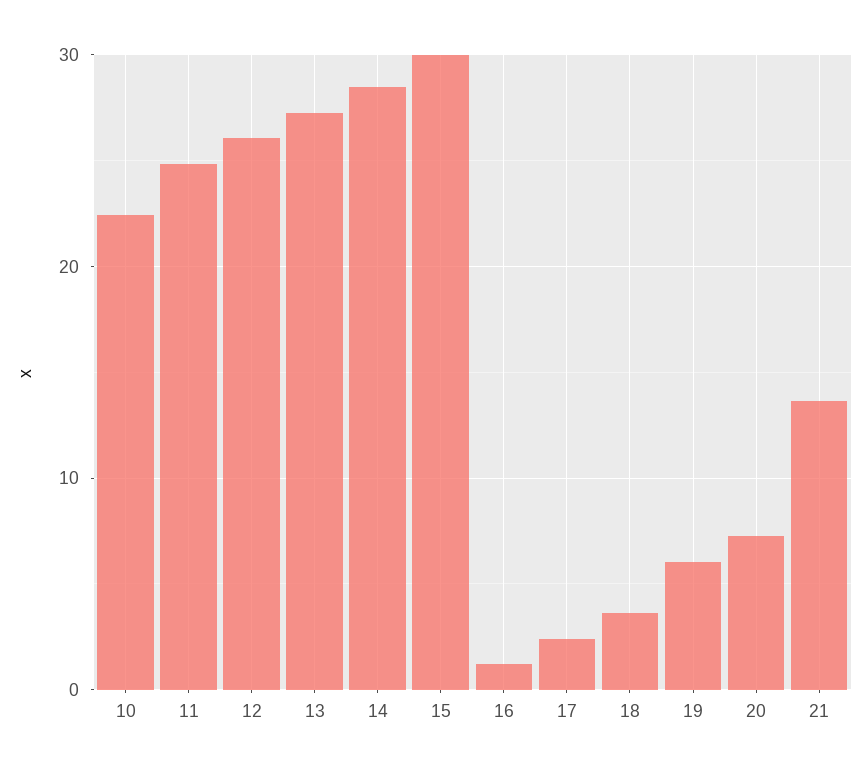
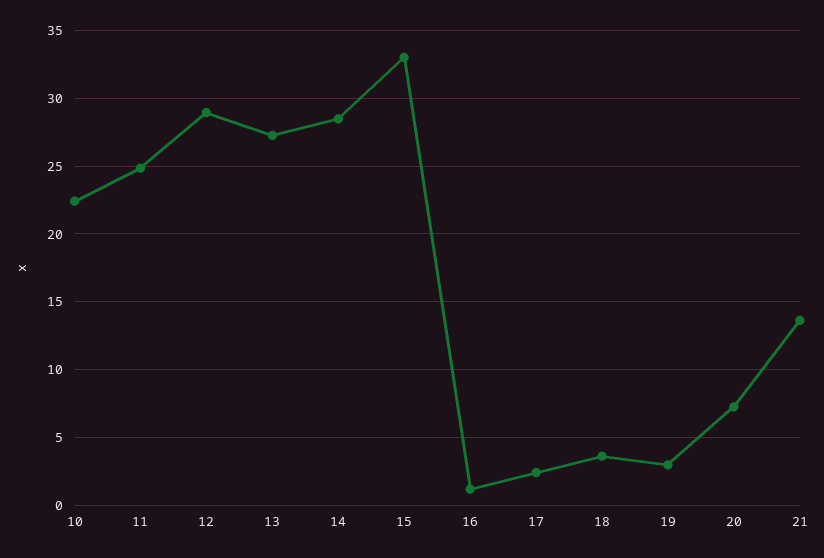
12: 26 -> 29
15: 30 -> 33
19: 6 -> 3

